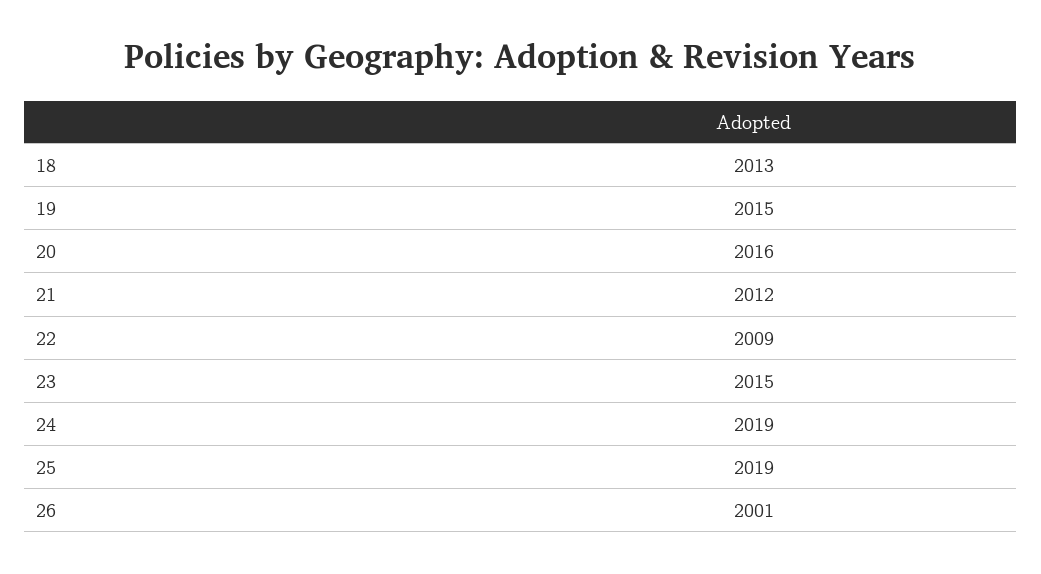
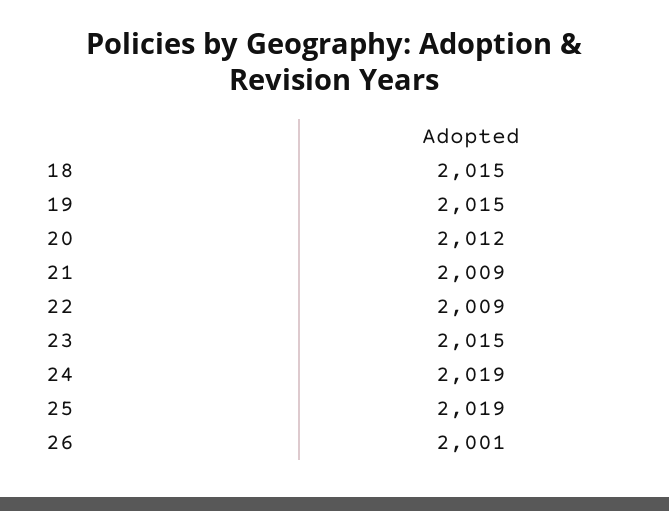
18: 2013 -> 2015
20: 2016 -> 2012
21: 2012 -> 2009

